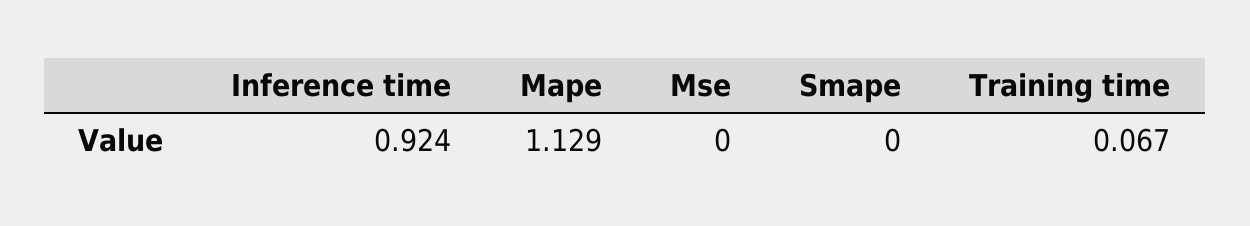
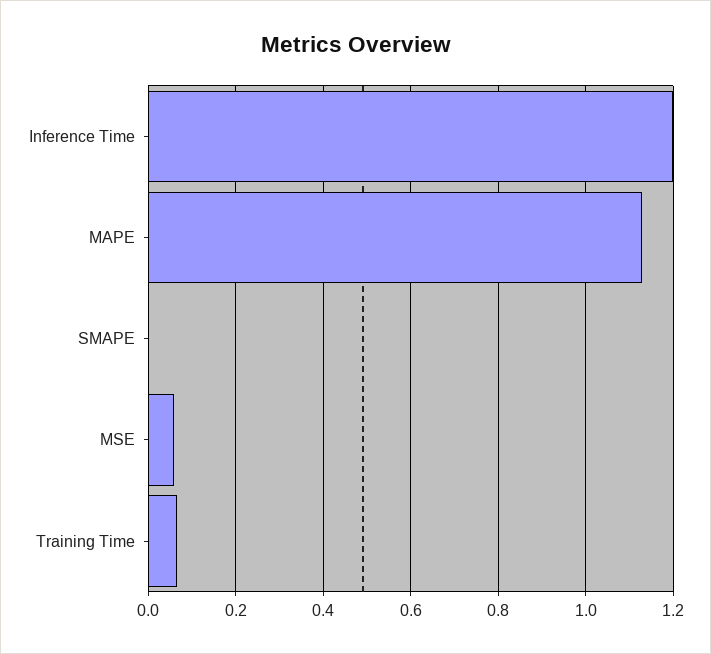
Inference time: 0.924 -> 1.2
Mse: 0 -> 0.06

